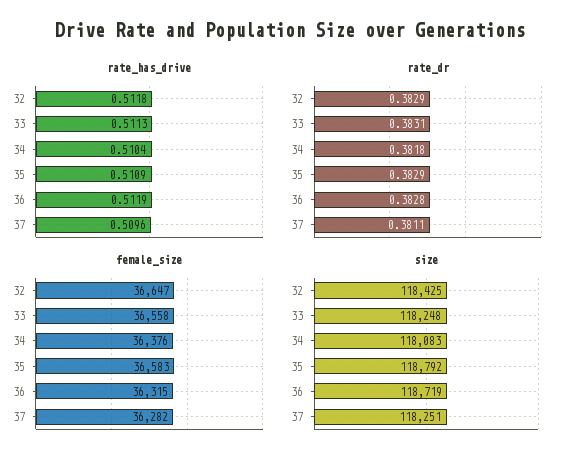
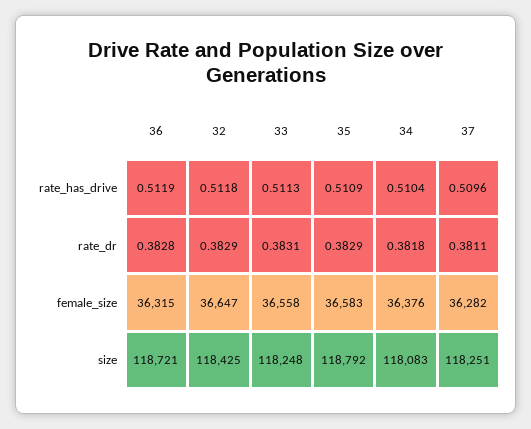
size, 36: 118719 -> 118721

